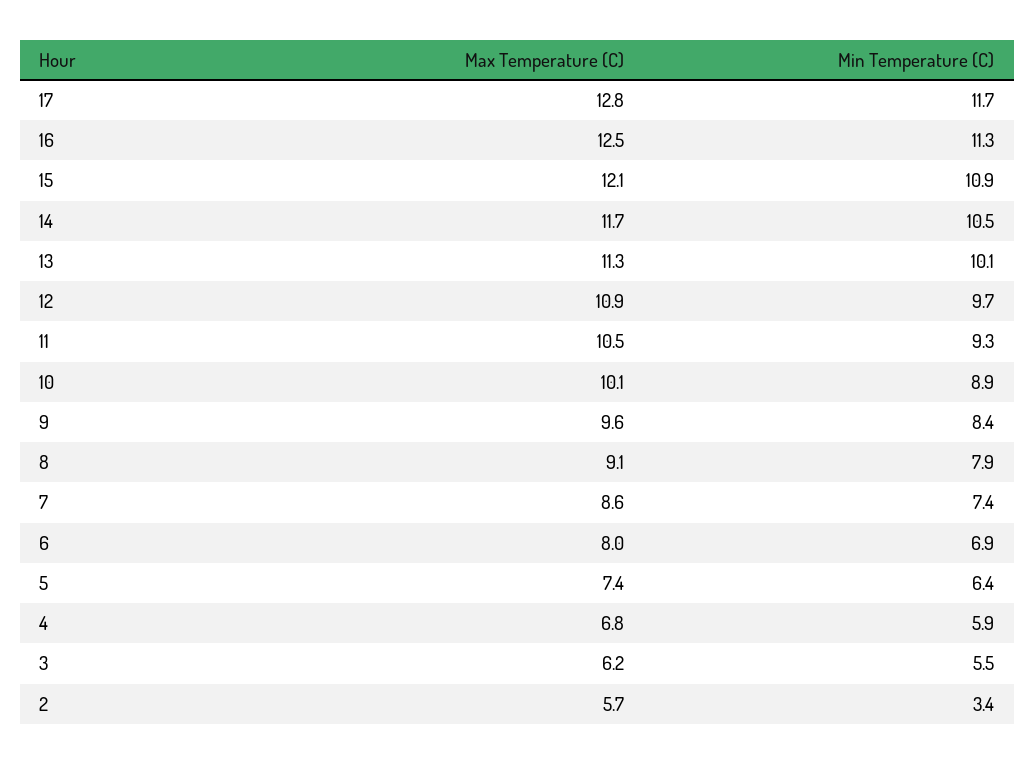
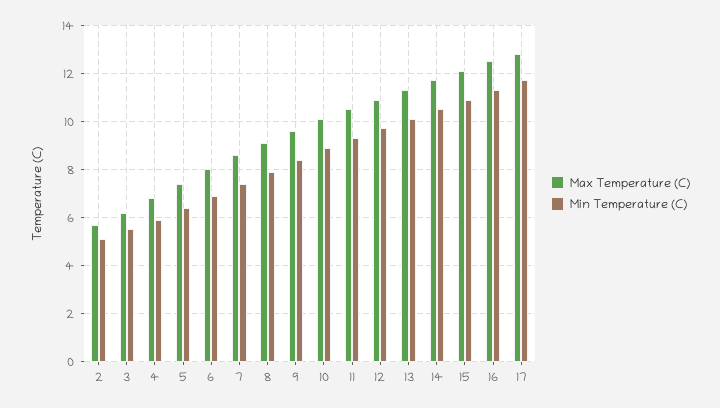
Min Temperature (C), 2: 3.4 -> 5

